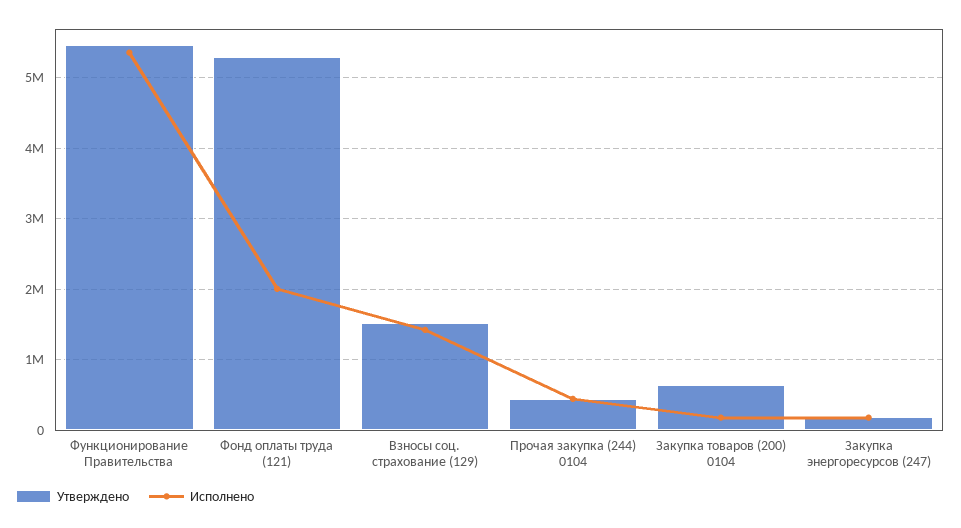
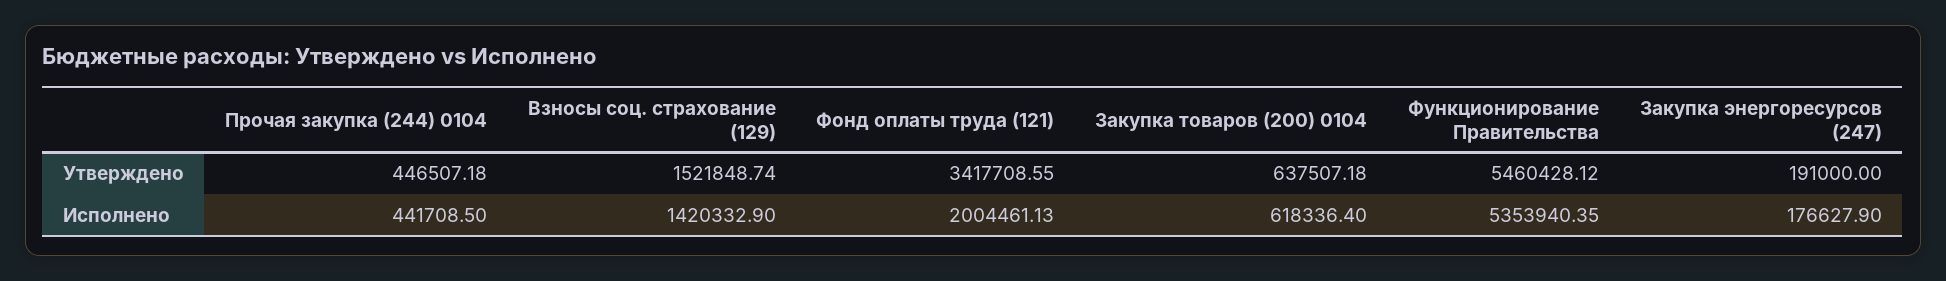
Утверждено, Фонд оплаты труда (121): 5300000 -> 3417708.55
Исполнено, Закупка товаров (200) 0104: 200000 -> 618336.4

